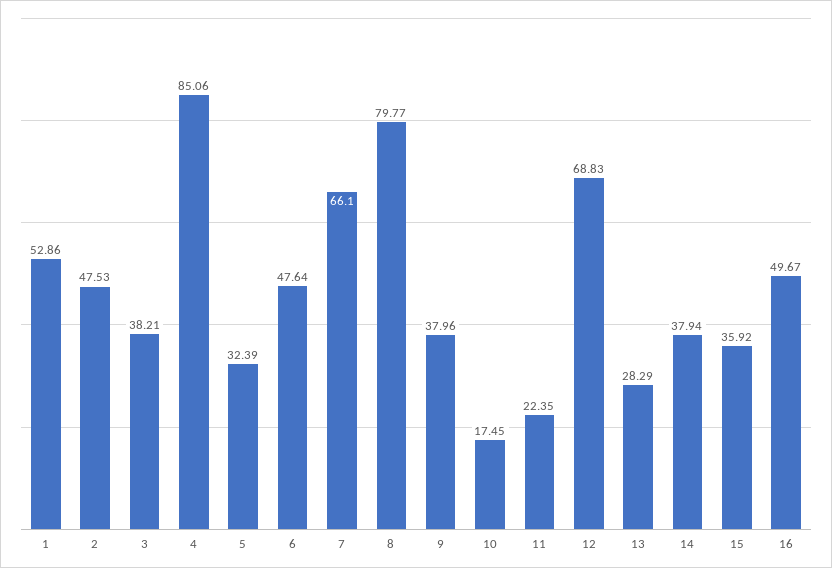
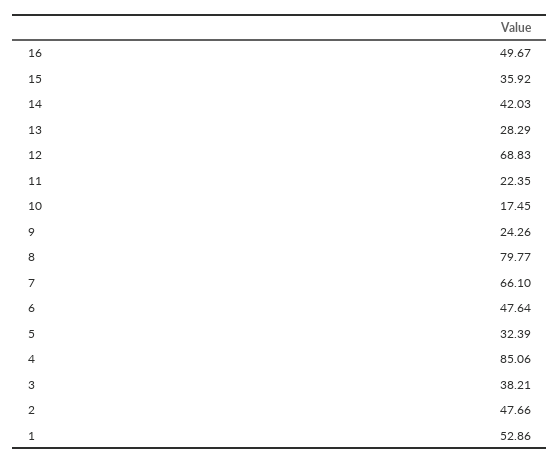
2: 47.53 -> 47.66
9: 37.96 -> 24.26
14: 37.94 -> 42.03

